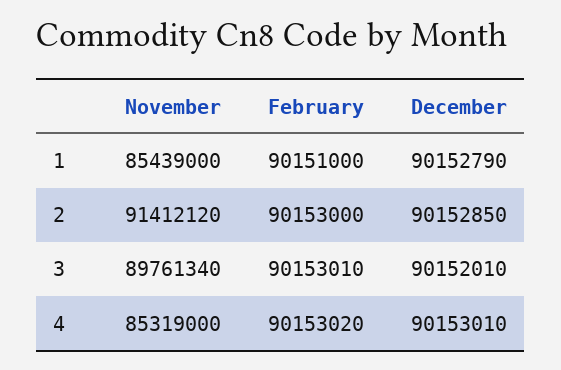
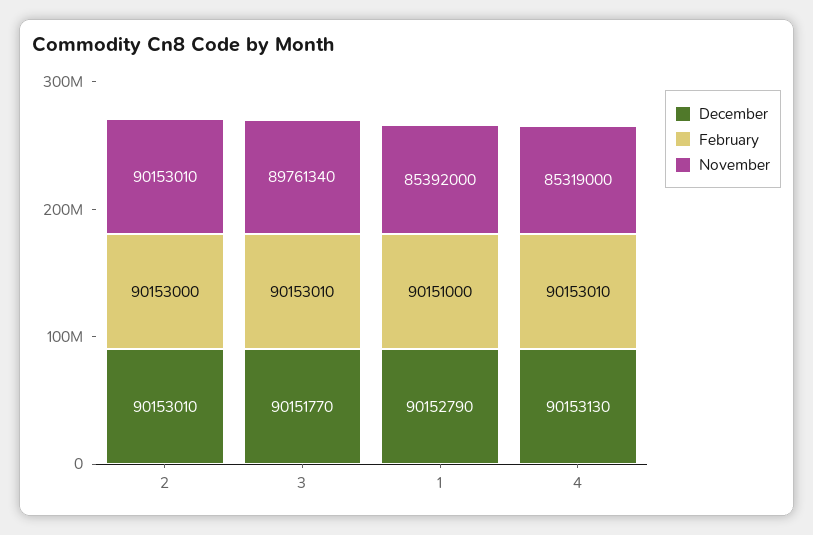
November, 1: 85439000 -> 85392000
November, 2: 91412120 -> 90153010
December, 2: 90152850 -> 90153010
December, 3: 90152010 -> 90151770
February, 4: 90153020 -> 90153010
December, 4: 90153010 -> 90153130

